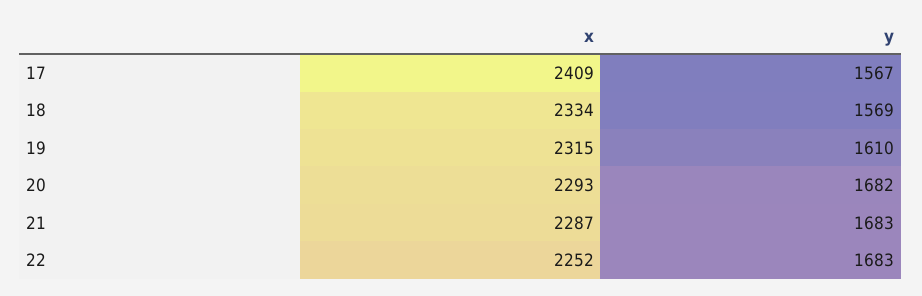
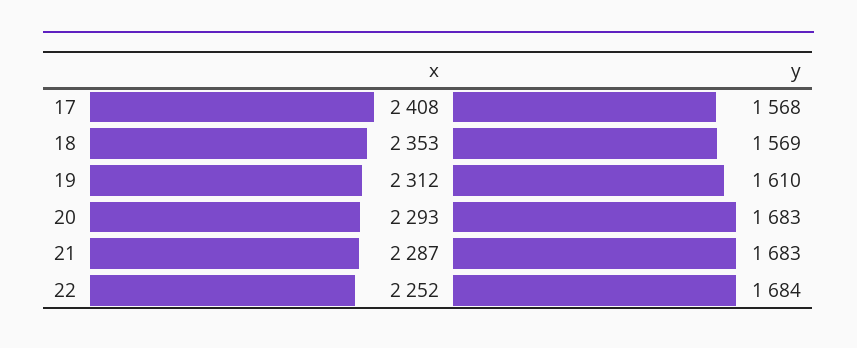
x, 17: 2409 -> 2408
y, 17: 1567 -> 1568
x, 18: 2334 -> 2353
x, 19: 2315 -> 2312
y, 20: 1682 -> 1683
y, 22: 1683 -> 1684

